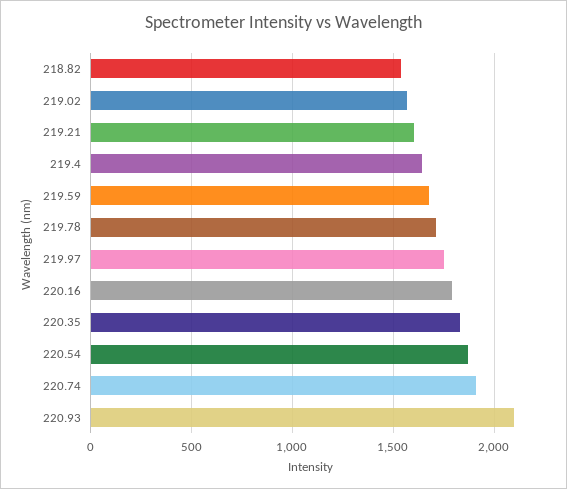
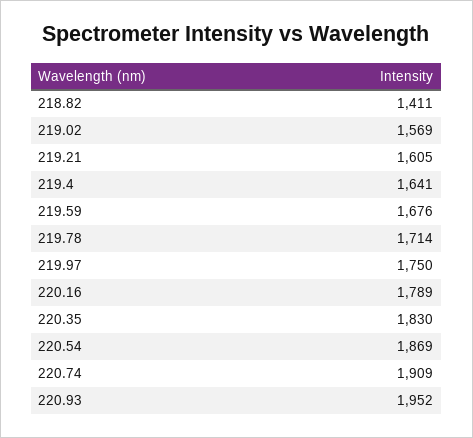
218.82: 1550 -> 1411
220.93: 2100 -> 1952

